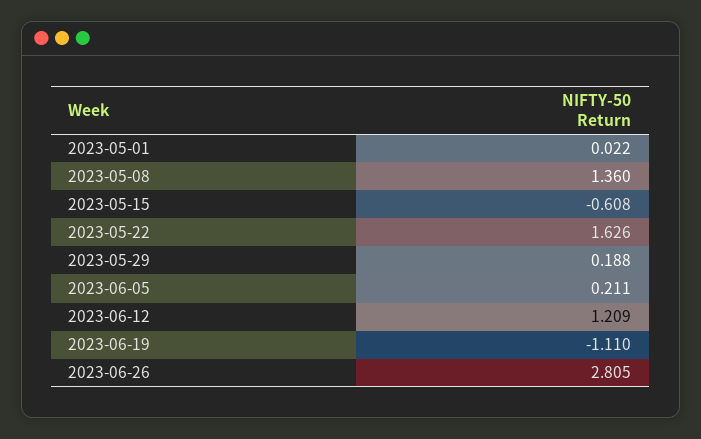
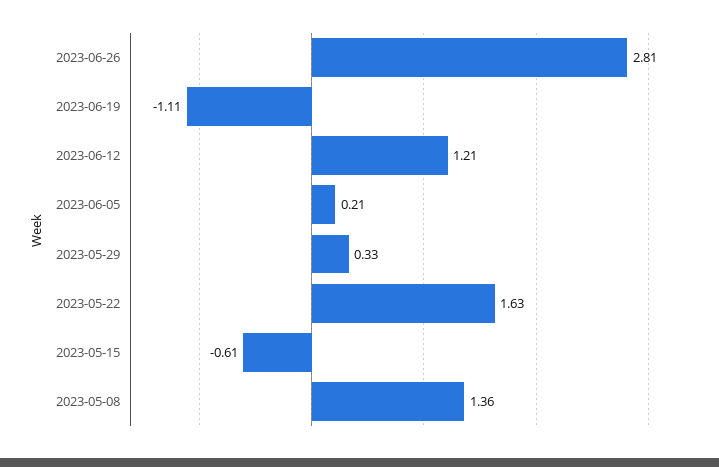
2023-05-01: 0.022 -> none
2023-05-29: 0.188 -> 0.33

